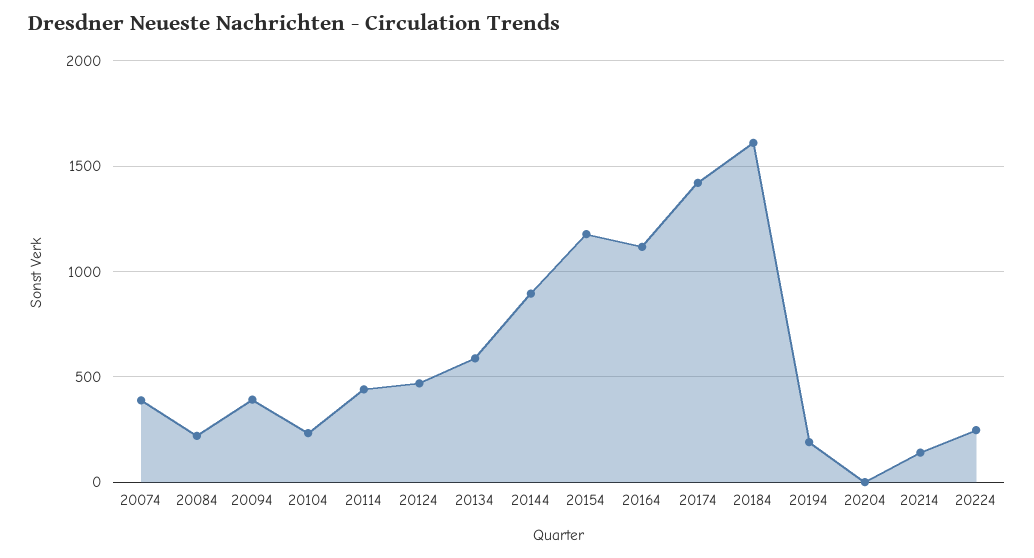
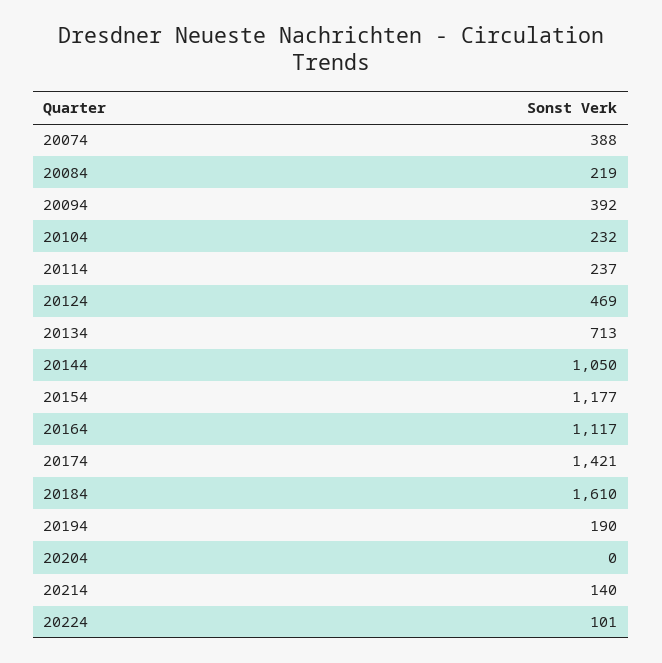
20114: 450 -> 237
20134: 600 -> 713
20144: 900 -> 1050
20224: 250 -> 101

